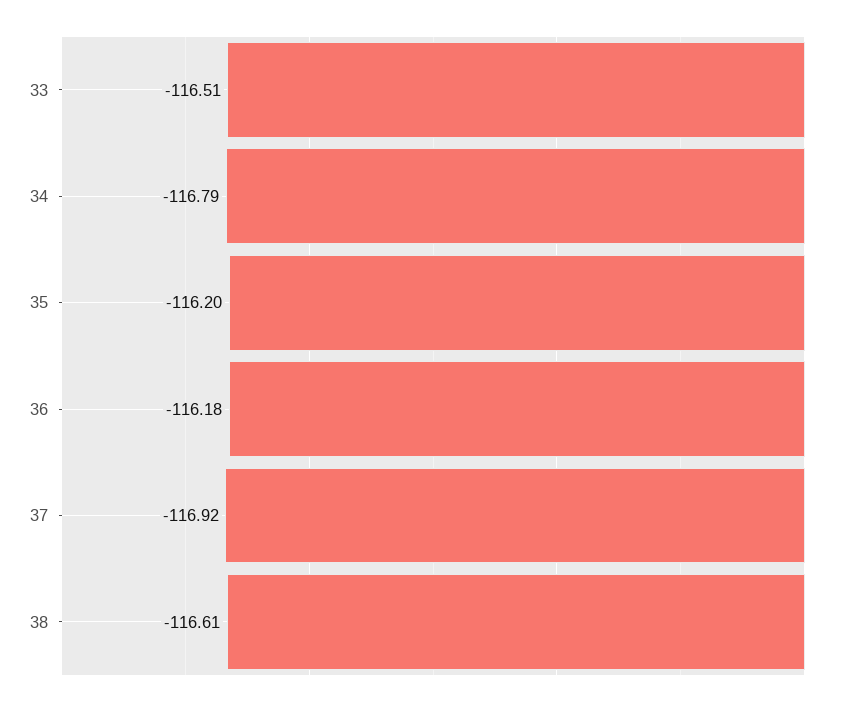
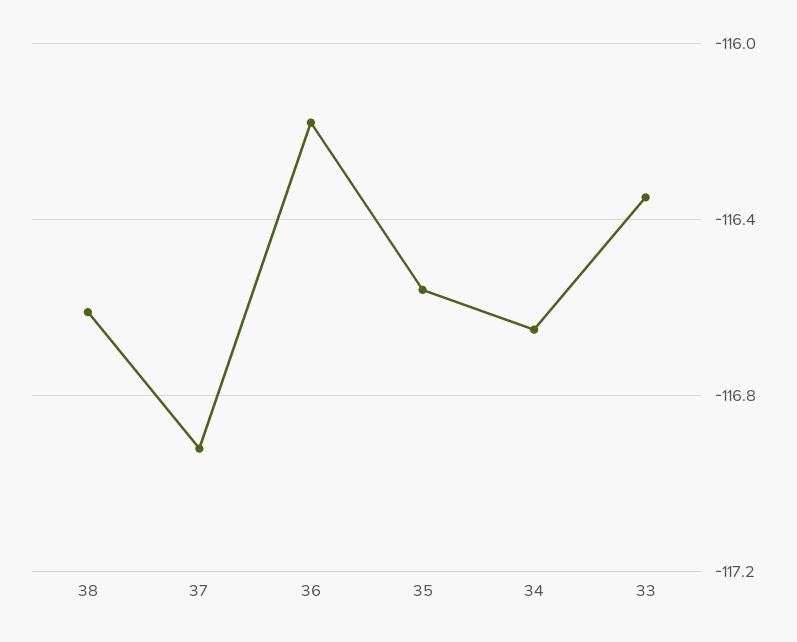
33: -116.51 -> -116.35
34: -116.79 -> -116.65
35: -116.2 -> -116.55

